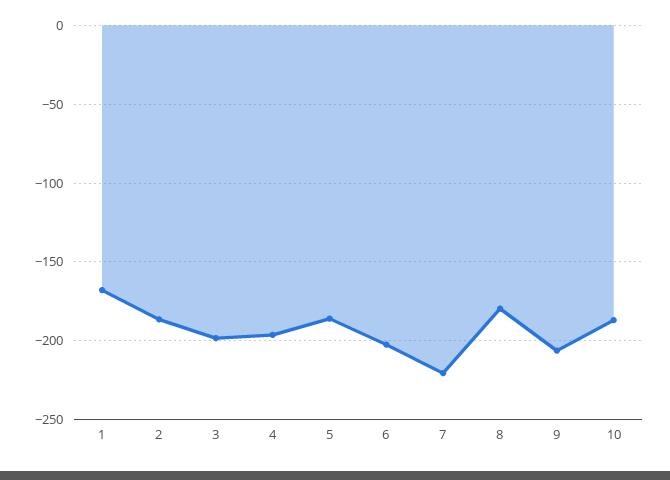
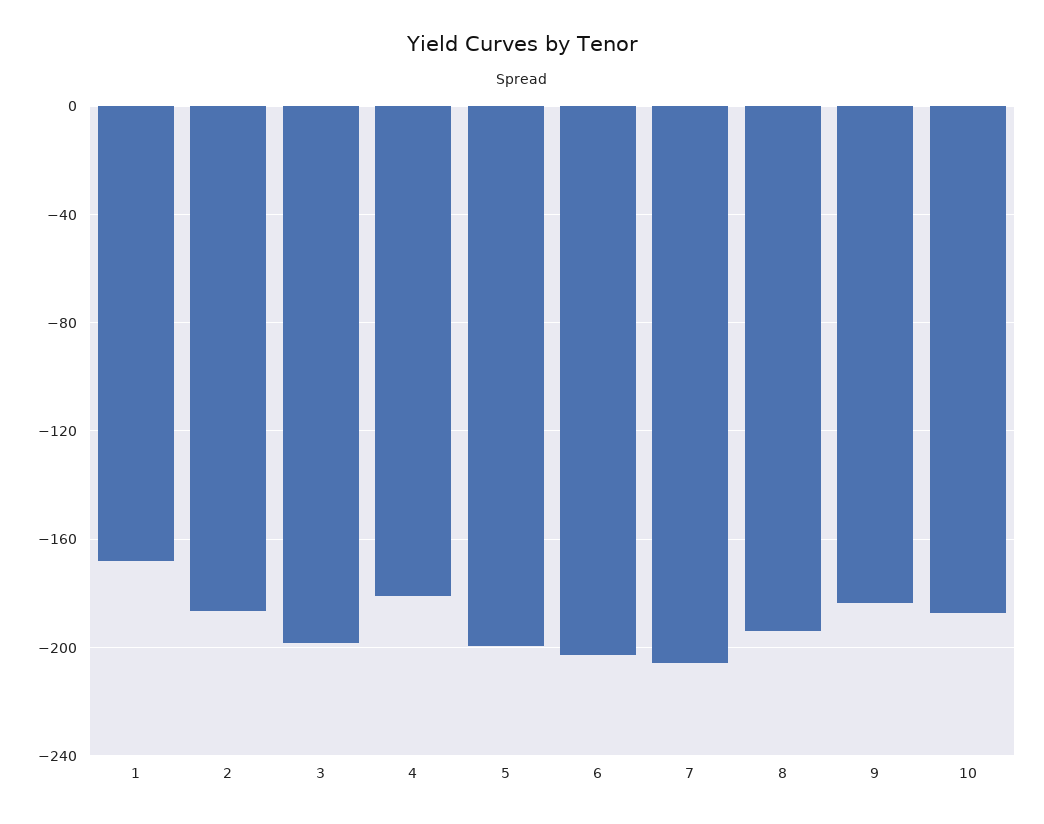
4: -195 -> -180
5: -185 -> -200
7: -220 -> -205
8: -180 -> -195
9: -205 -> -185

